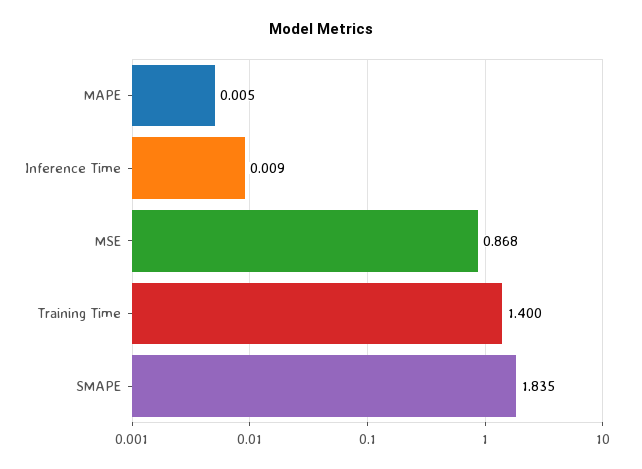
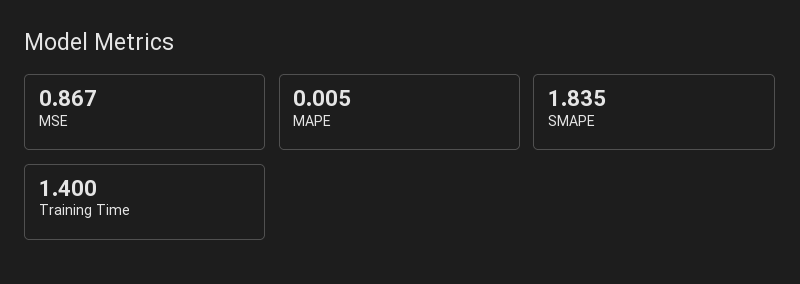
Inference Time: 0.009 -> none
MSE: 0.868 -> 0.867

